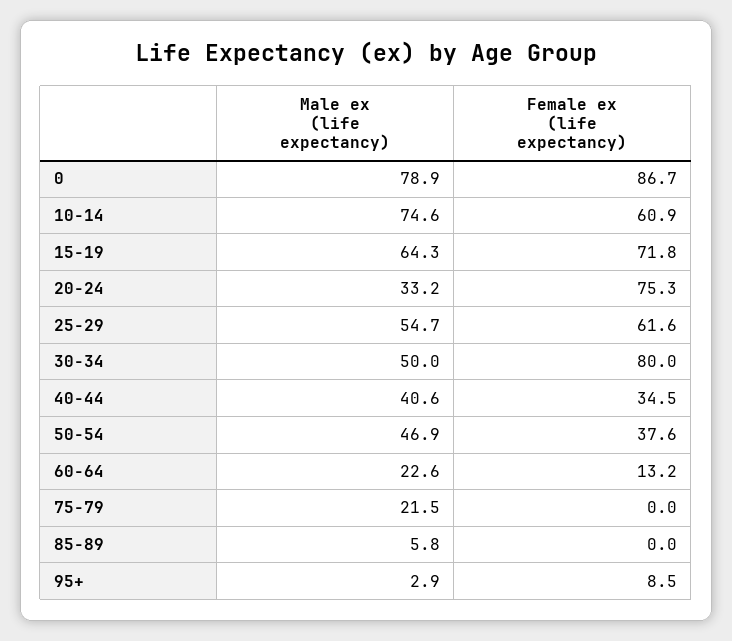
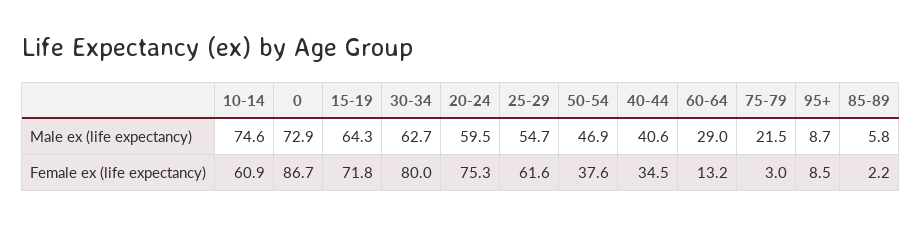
Male ex (life expectancy), 0: 78.9 -> 72.9
Male ex (life expectancy), 20-24: 33.2 -> 59.5
Male ex (life expectancy), 30-34: 50 -> 62.7
Male ex (life expectancy), 60-64: 22.6 -> 29
Female ex (life expectancy), 75-79: 0 -> 3
Female ex (life expectancy), 85-89: 0 -> 2.2
Male ex (life expectancy), 95+: 2.9 -> 8.7

